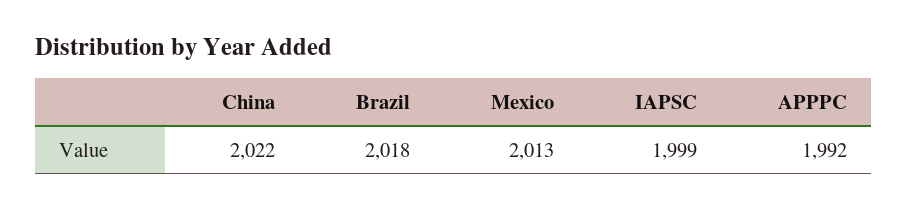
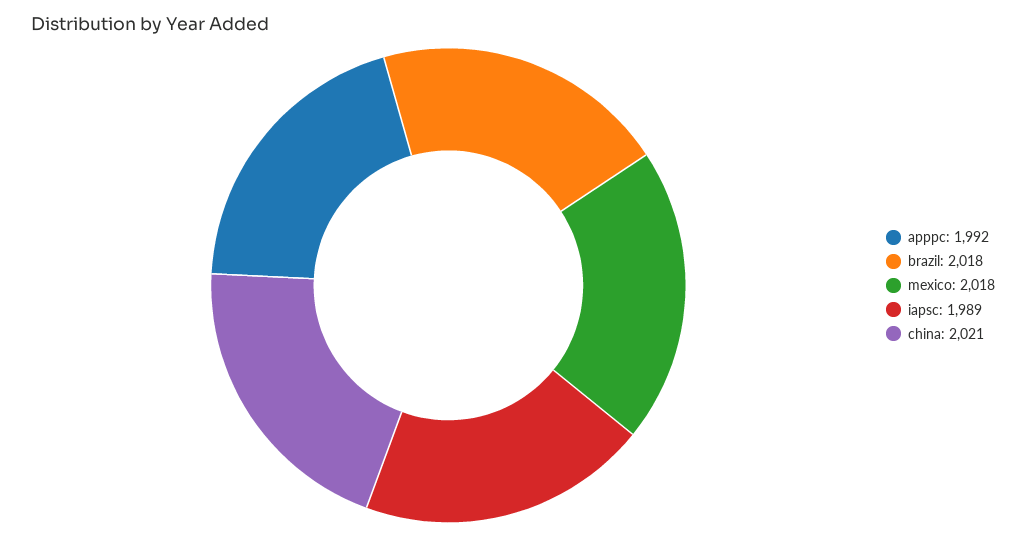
China: 2022 -> 2021
Mexico: 2013 -> 2018
IAPSC: 1999 -> 1989

